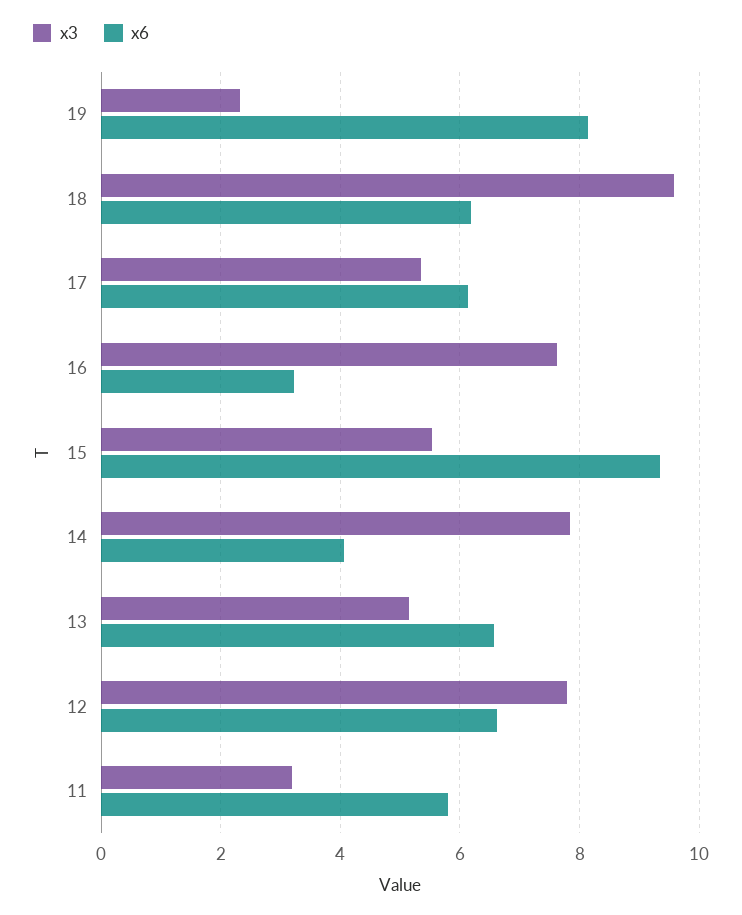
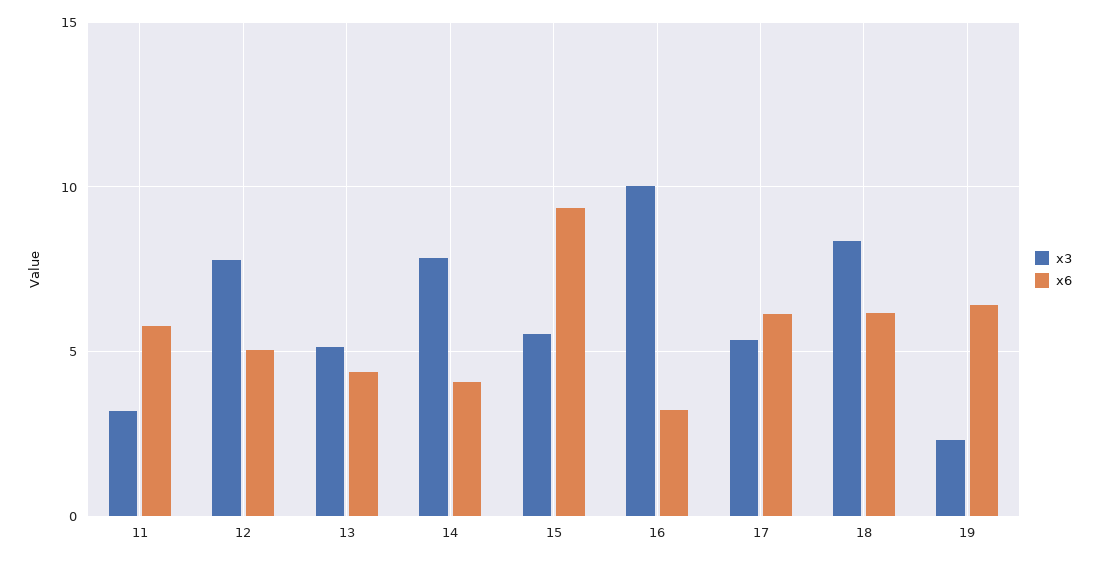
x6, 19: 8.2 -> 6.5
x3, 18: 9.6 -> 8.5
x3, 16: 7.6 -> 10
x6, 13: 6.6 -> 4.5
x6, 12: 6.6 -> 5

